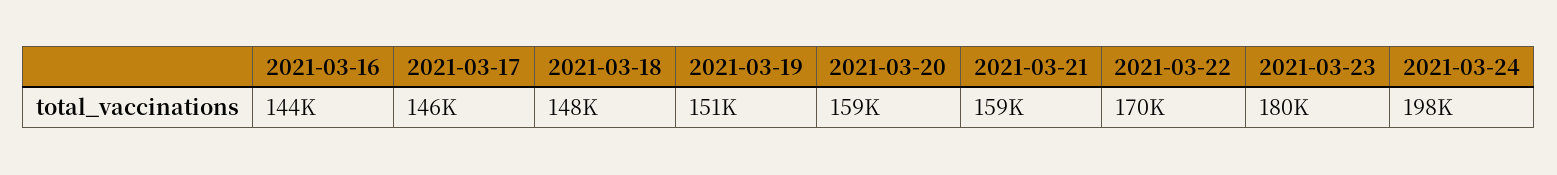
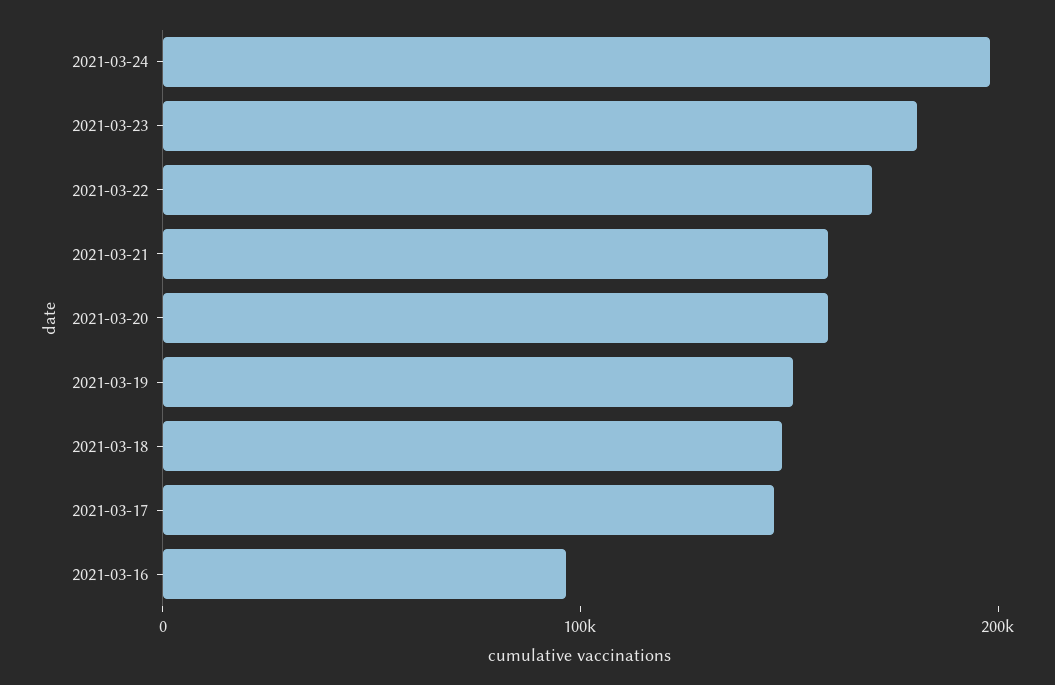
2021-03-16: 144000 -> 100000

